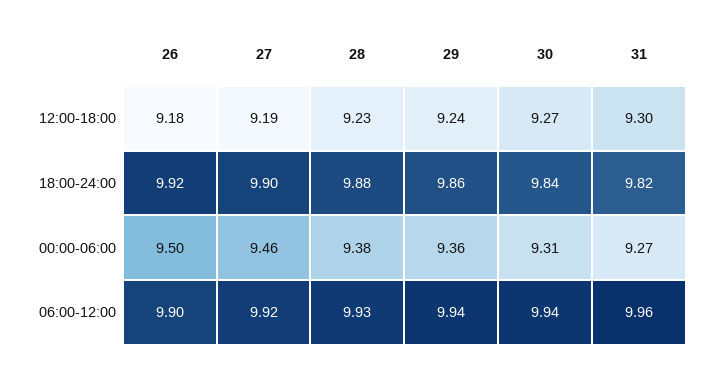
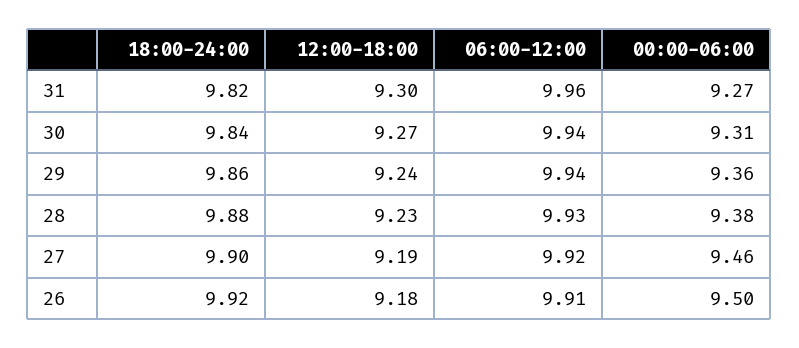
26, 06:00-12:00: 9.9 -> 9.91

